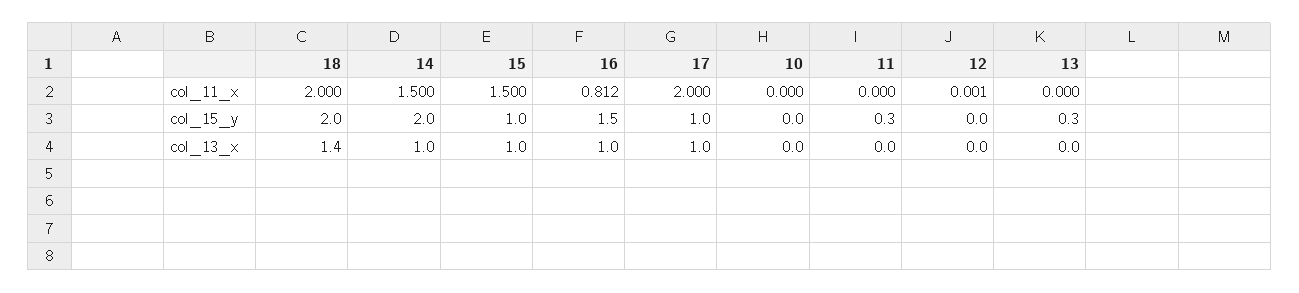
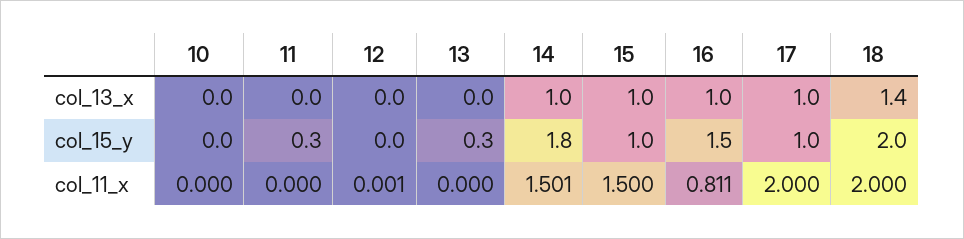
14, col_11_x: 1.5 -> 1.501
16, col_11_x: 0.812 -> 0.811
14, col_15_y: 2 -> 1.8

